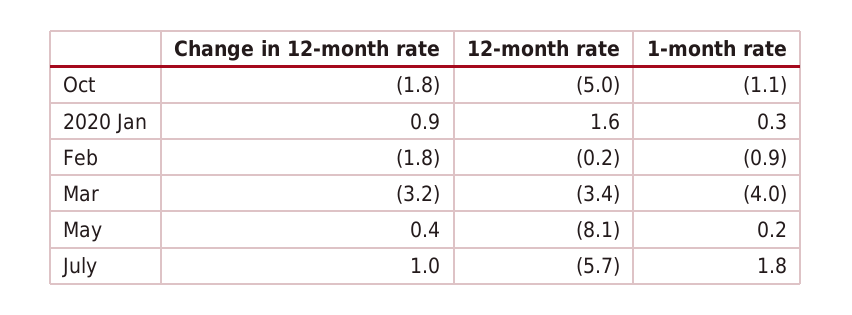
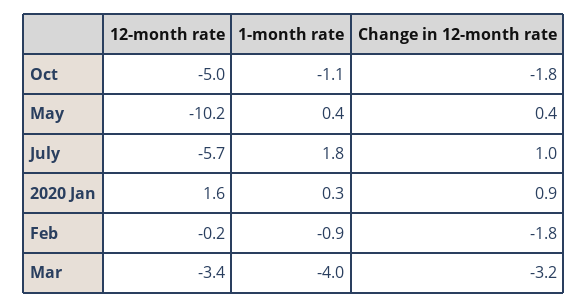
12-month rate, May: -8.1 -> -10.2
1-month rate, May: 0.2 -> 0.4

